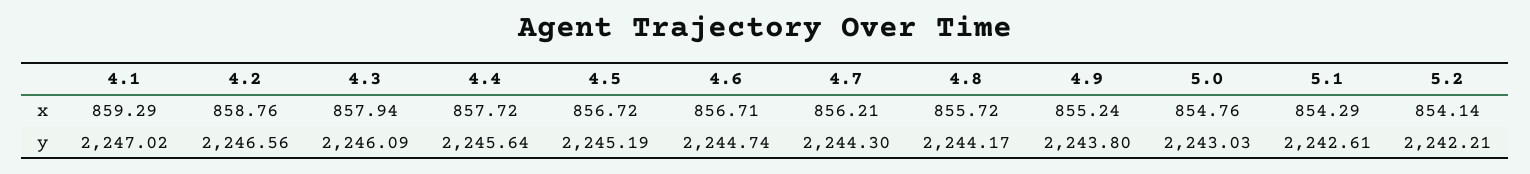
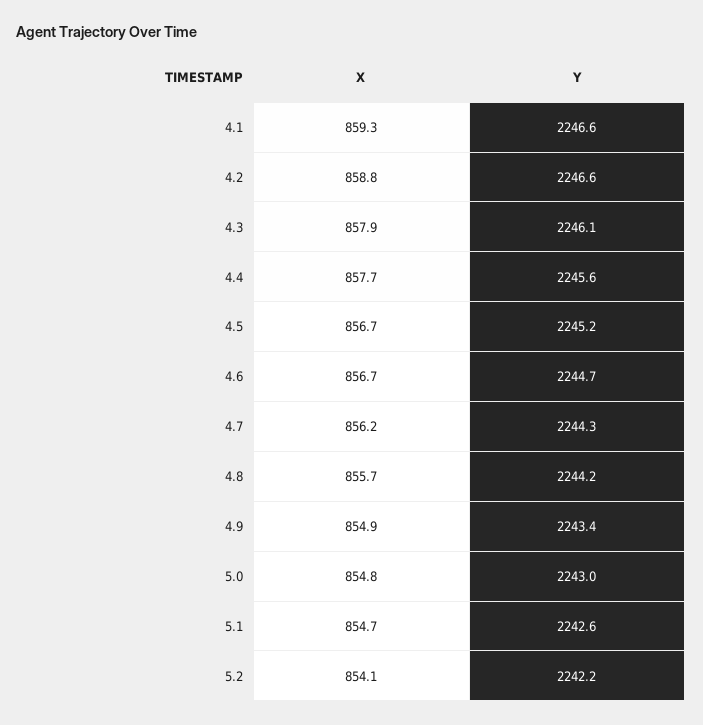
4.9, x: 855.24 -> 854.9
5.1, x: 854.29 -> 854.7
4.1, y: 2247.02 -> 2246.6
4.9, y: 2243.8 -> 2243.4

